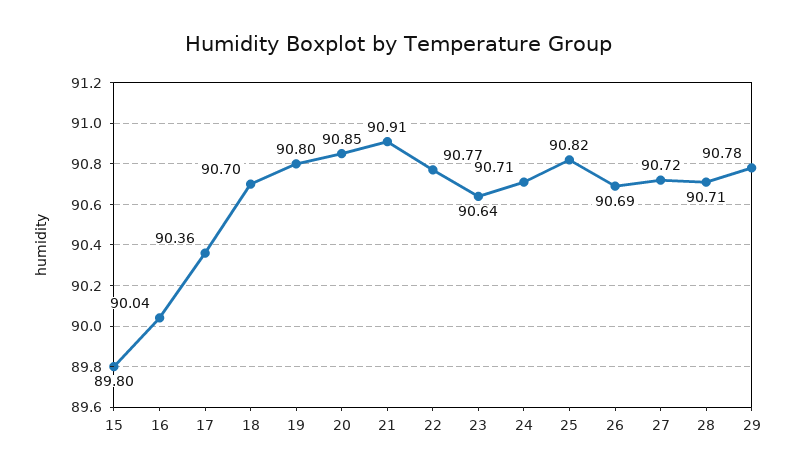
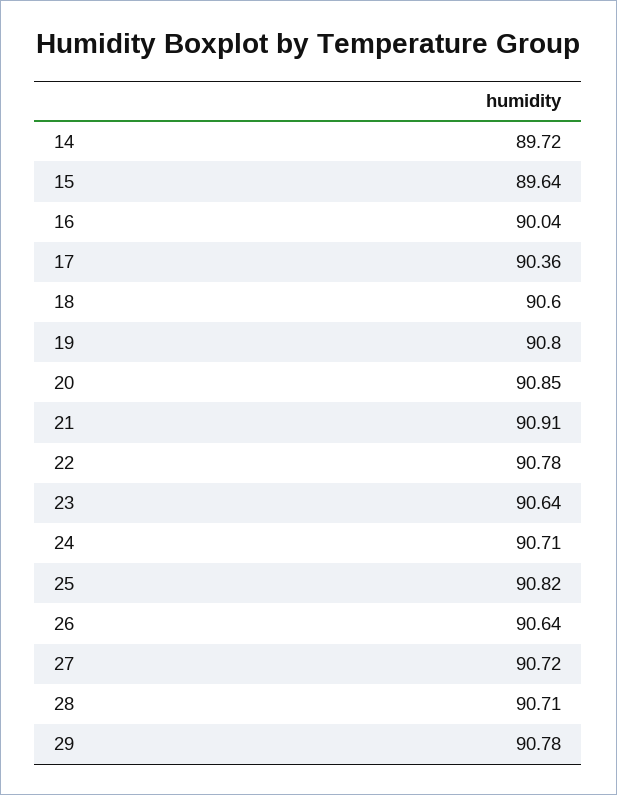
15: 89.8 -> 89.64
18: 90.7 -> 90.6
22: 90.77 -> 90.78
26: 90.69 -> 90.64
14: none -> 89.72

